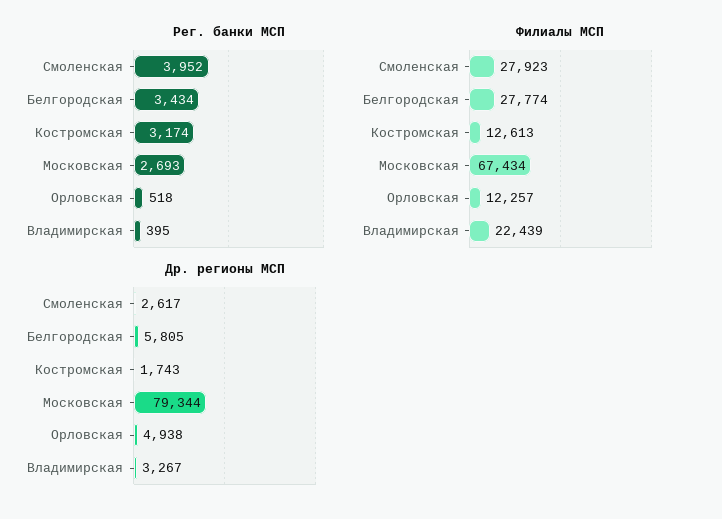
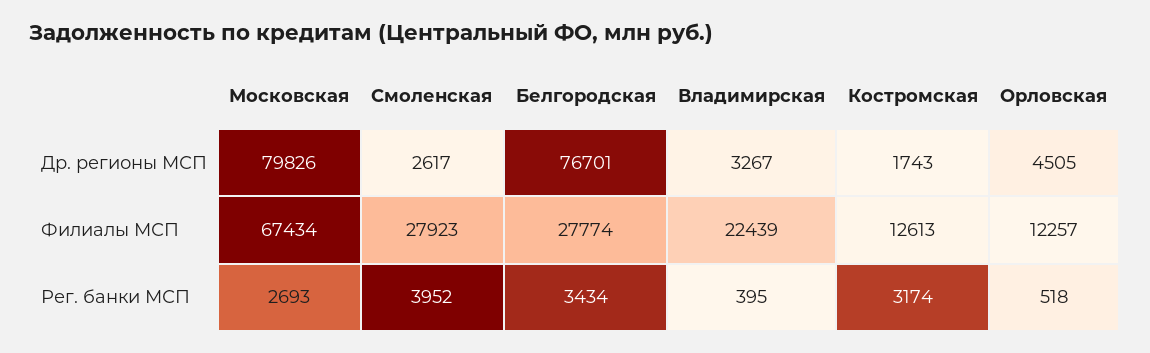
Др. регионы МСП, Белгородская: 5805 -> 76701
Др. регионы МСП, Московская: 79344 -> 79826
Др. регионы МСП, Орловская: 4938 -> 4505

